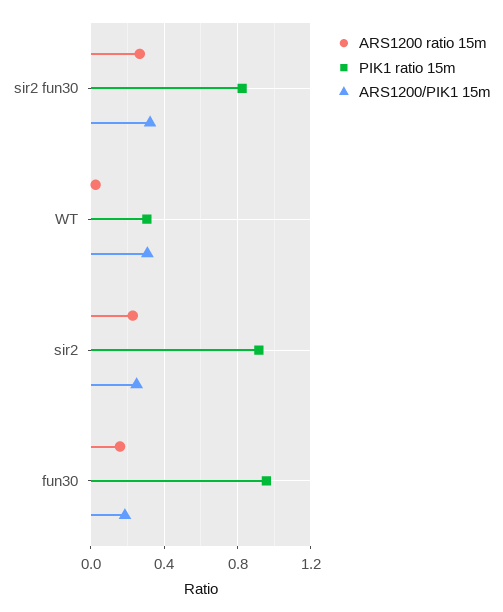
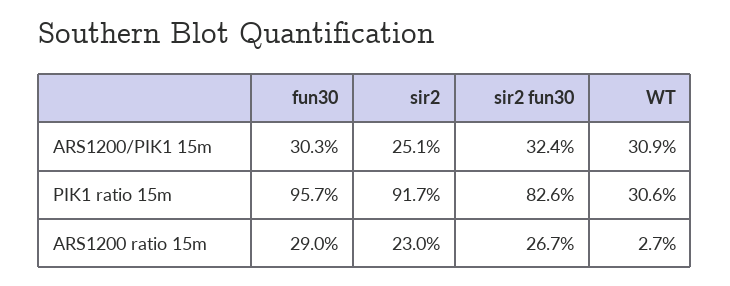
ARS1200 ratio 15m, fun30: 0.15 -> 0.29
ARS1200/PIK1 15m, fun30: 0.2 -> 0.303

